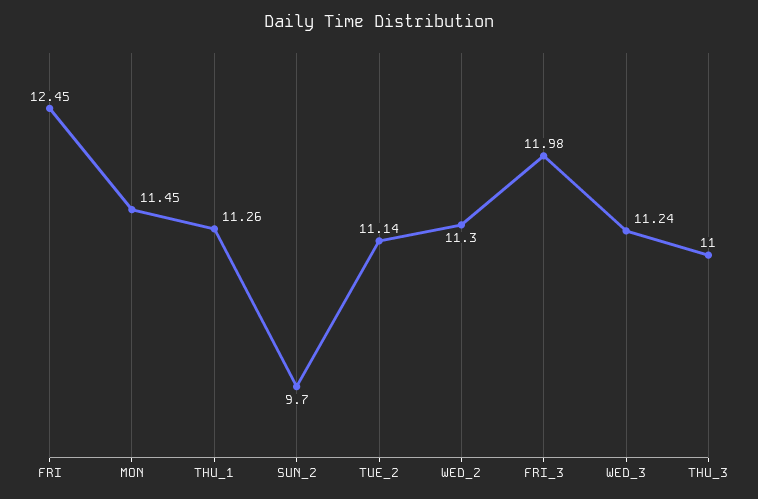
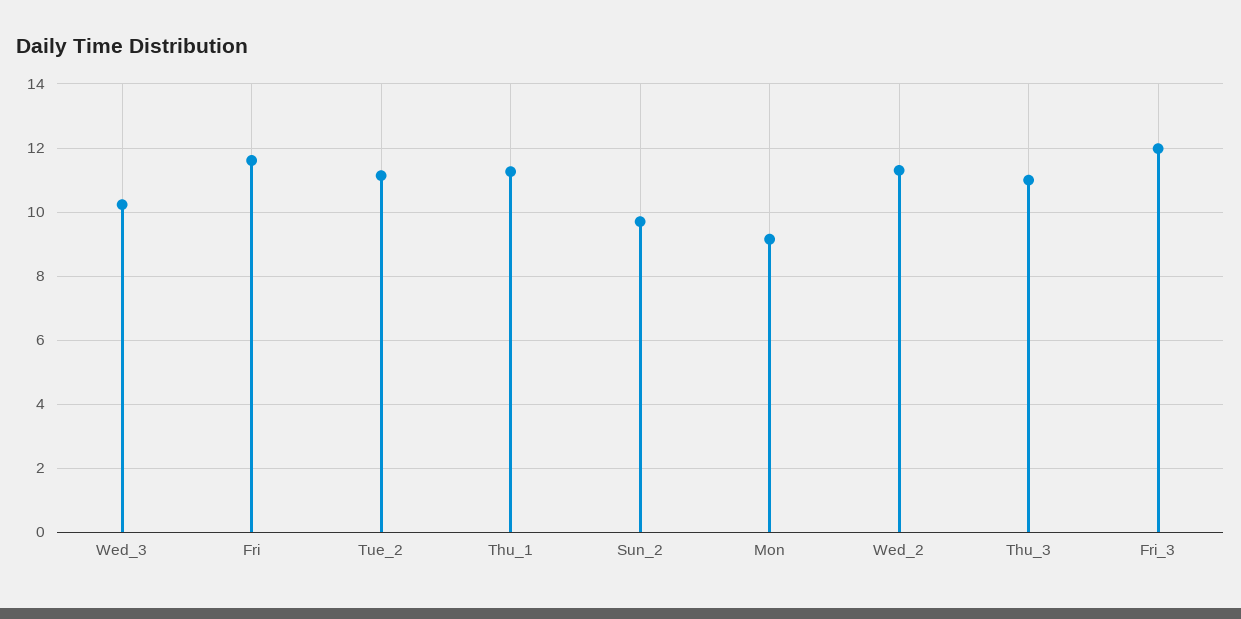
FRI: 12.45 -> 11.6
MON: 11.45 -> 9.2
WED_3: 11.24 -> 10.2

